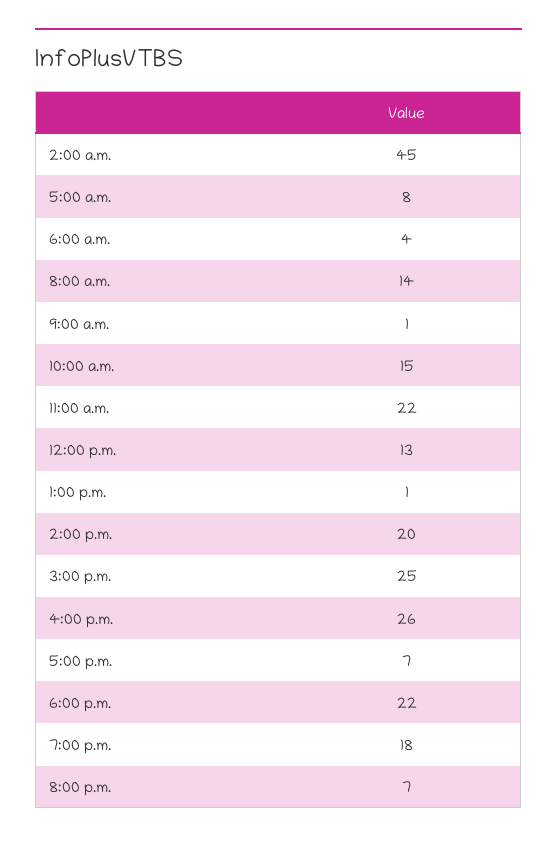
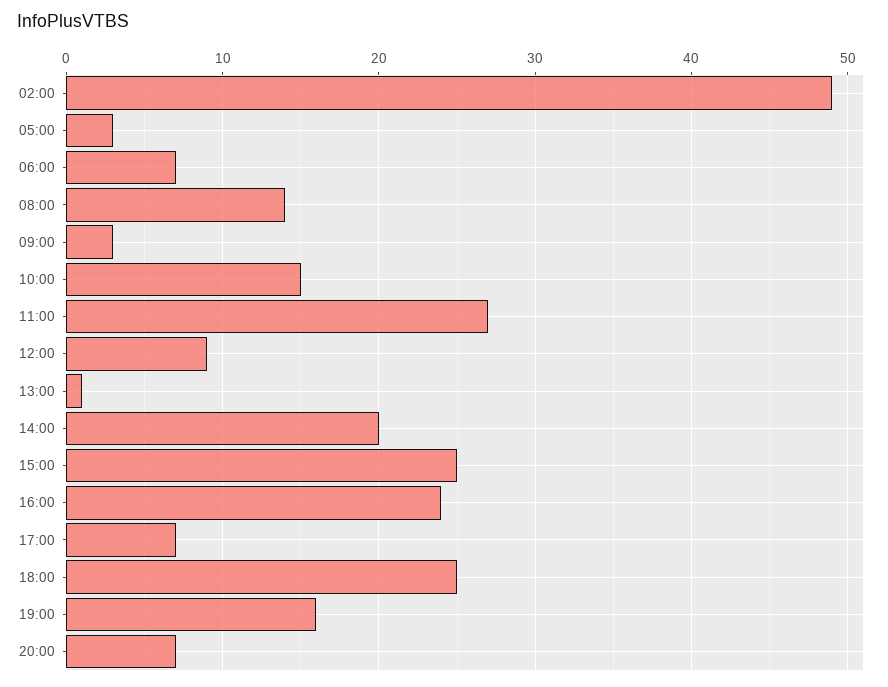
2:00 a.m.: 45 -> 49
5:00 a.m.: 8 -> 3
6:00 a.m.: 4 -> 7
9:00 a.m.: 1 -> 3
11:00 a.m.: 22 -> 27
12:00 p.m.: 13 -> 9
4:00 p.m.: 26 -> 24
6:00 p.m.: 22 -> 25
7:00 p.m.: 18 -> 16

